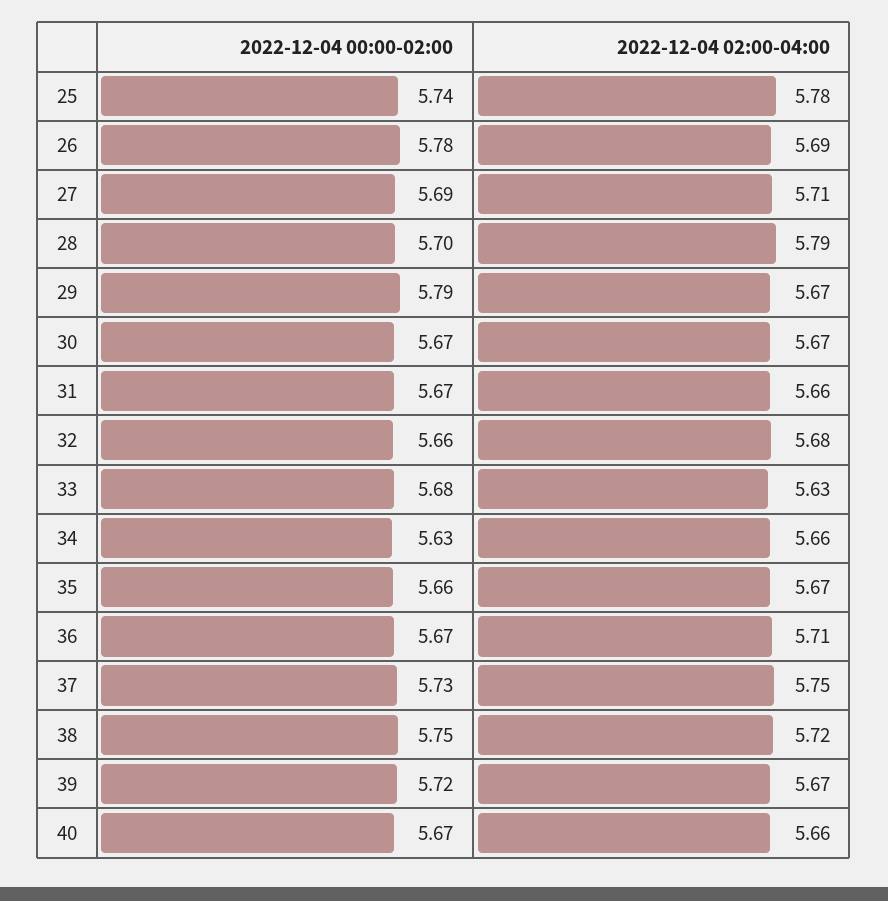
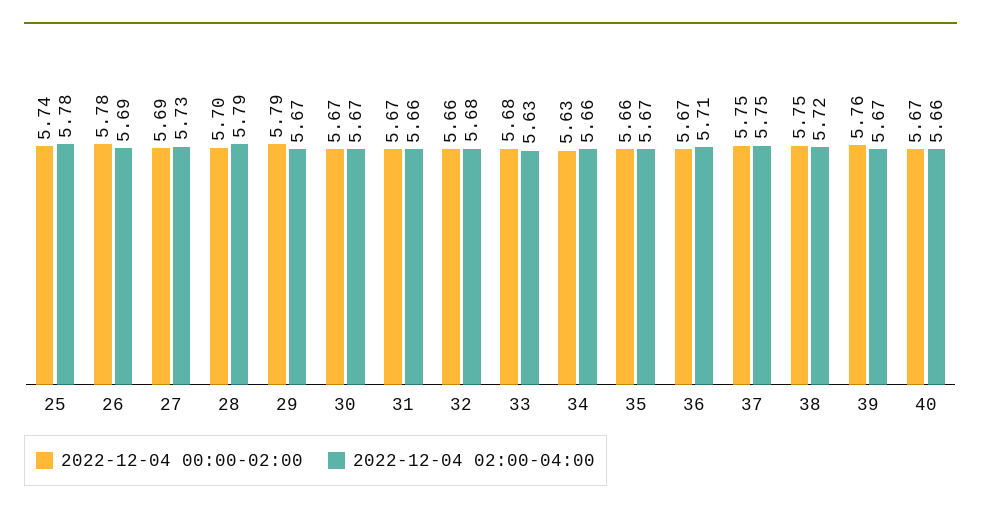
2022-12-04 02:00-04:00, 27: 5.71 -> 5.73
2022-12-04 00:00-02:00, 37: 5.73 -> 5.75
2022-12-04 00:00-02:00, 39: 5.72 -> 5.76

